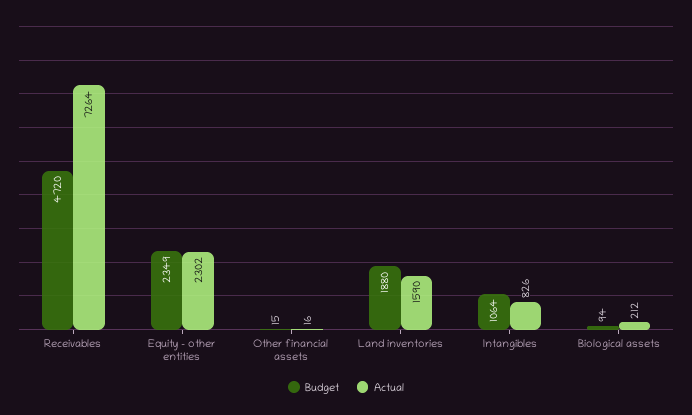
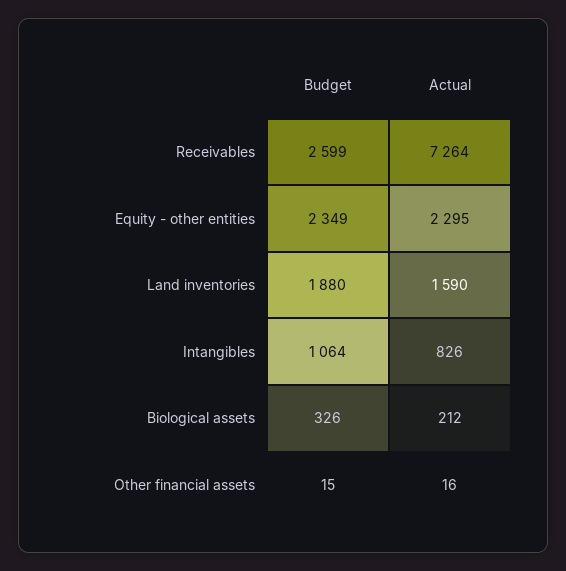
Budget, Receivables: 4720 -> 2599
Actual, Equity - other entities: 2302 -> 2295
Budget, Biological assets: 94 -> 326

